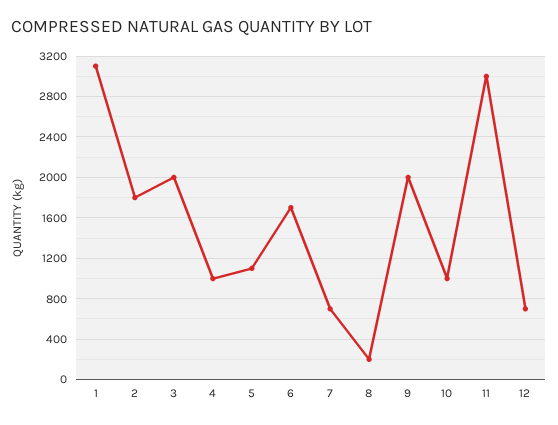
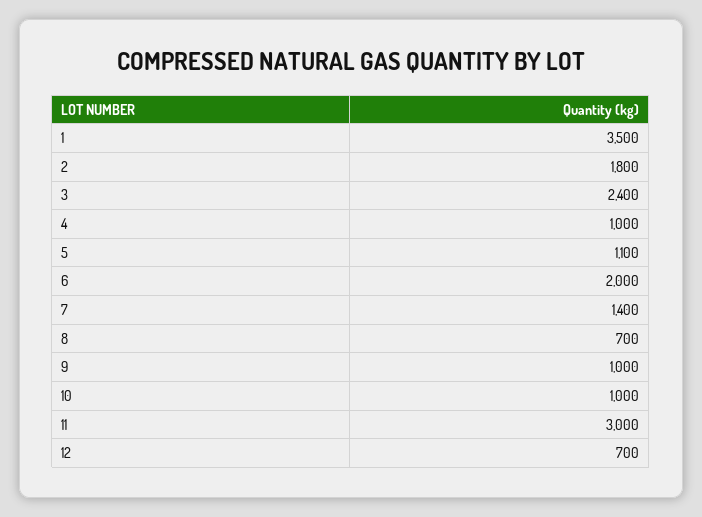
1: 3100 -> 3500
3: 2000 -> 2400
6: 1700 -> 2000
7: 700 -> 1400
8: 200 -> 700
9: 2000 -> 1000

